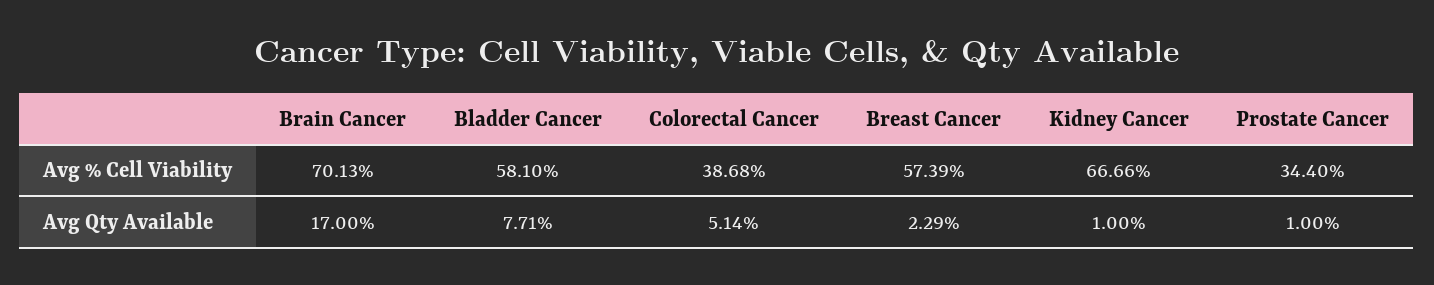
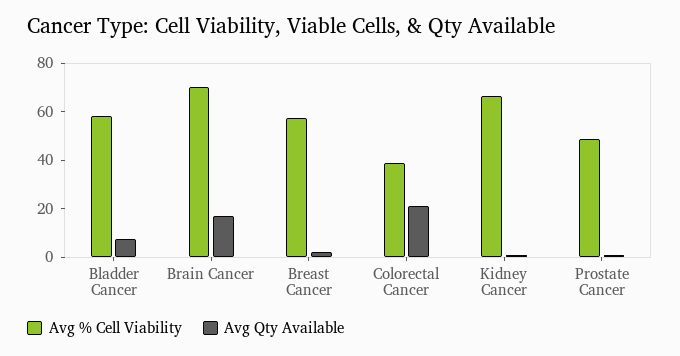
Avg % Cell Viability, Prostate Cancer: 34.4 -> 50
Avg Qty Available, Colorectal Cancer: 5.14 -> 20

